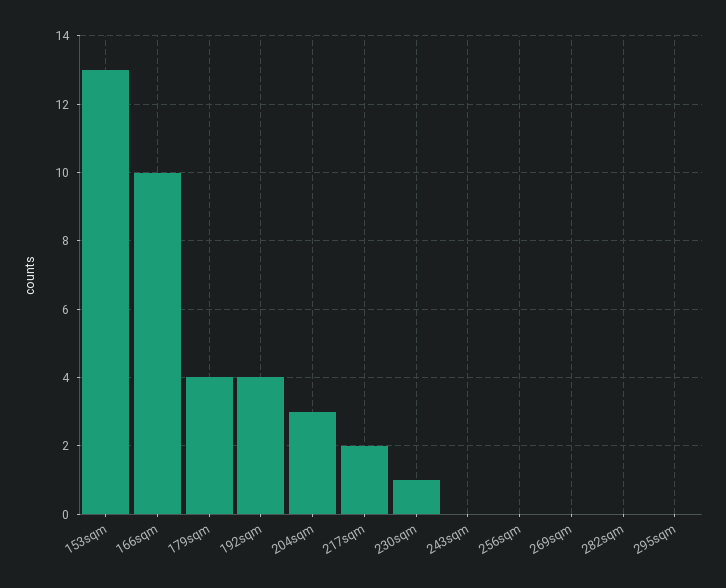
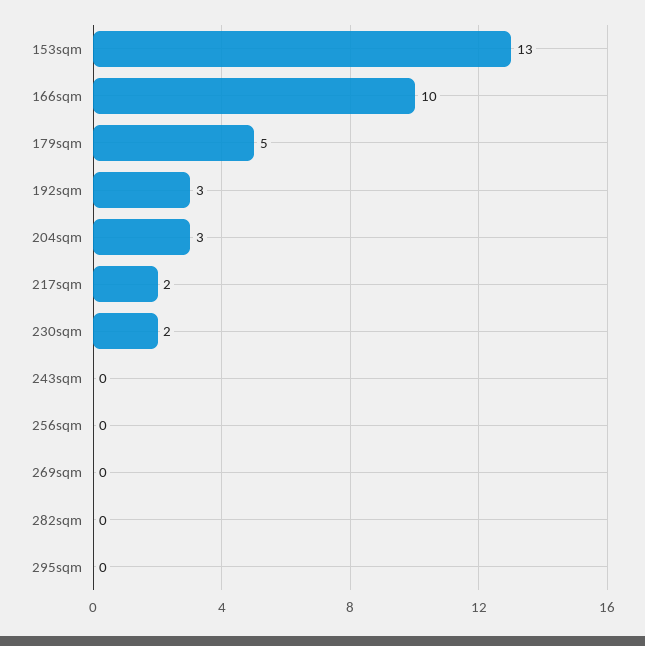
179sqm: 4 -> 5
192sqm: 4 -> 3
230sqm: 1 -> 2

